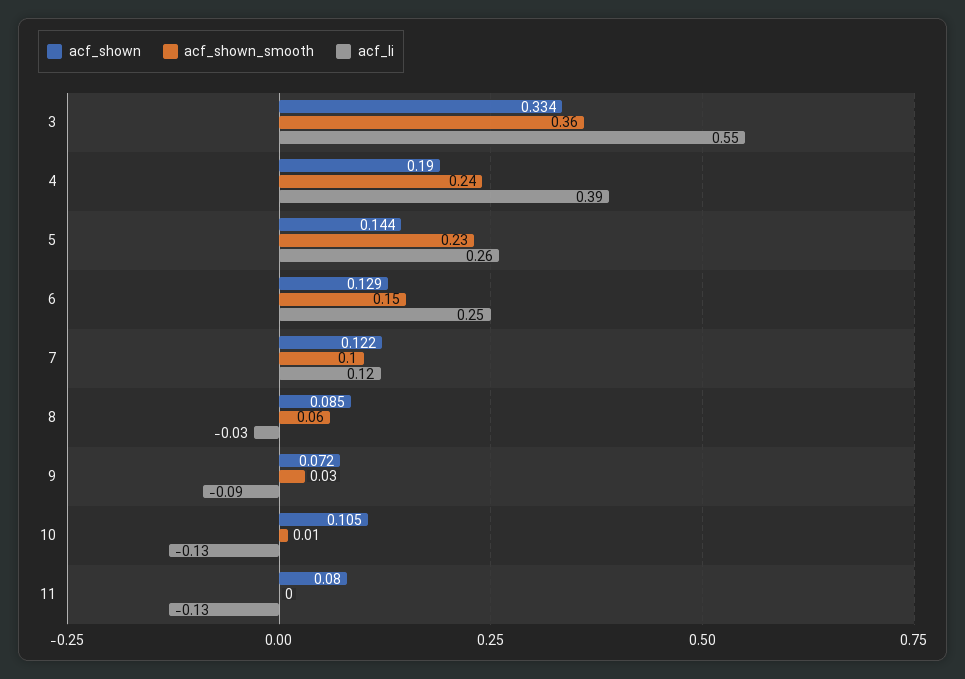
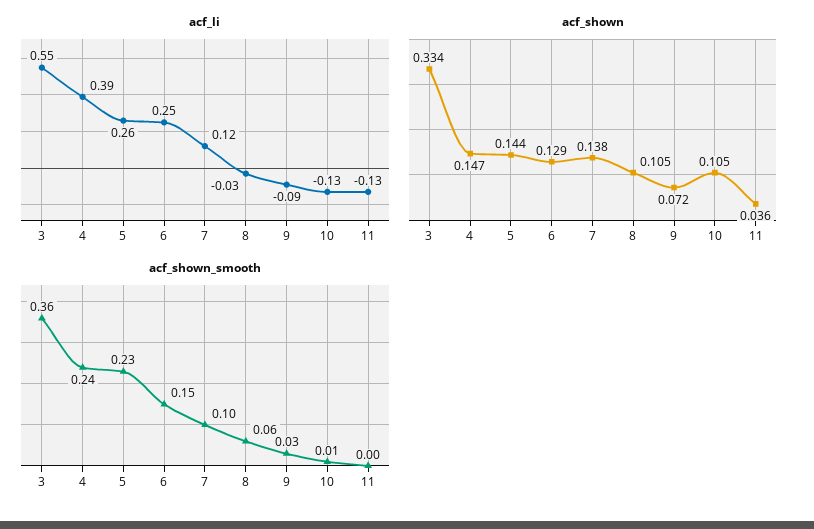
acf_shown, 4: 0.19 -> 0.147
acf_shown, 7: 0.122 -> 0.138
acf_shown, 8: 0.085 -> 0.105
acf_shown, 11: 0.08 -> 0.036

